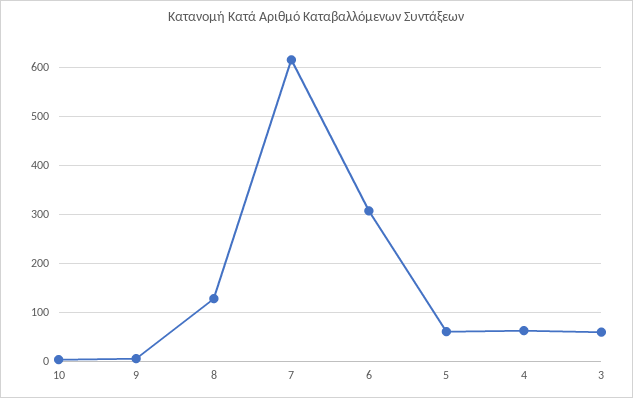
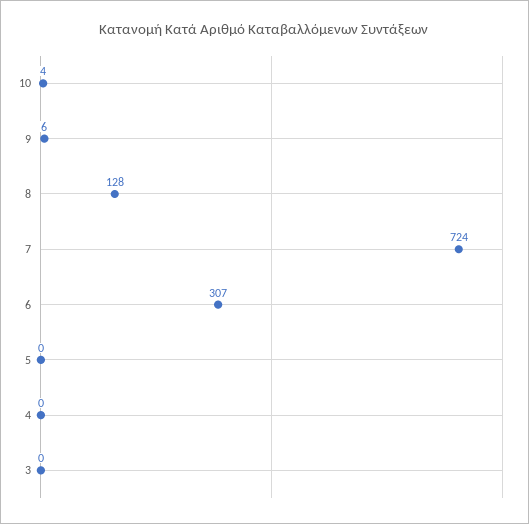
7: 620 -> 724
5: 60 -> 0
4: 60 -> 0
3: 60 -> 0

